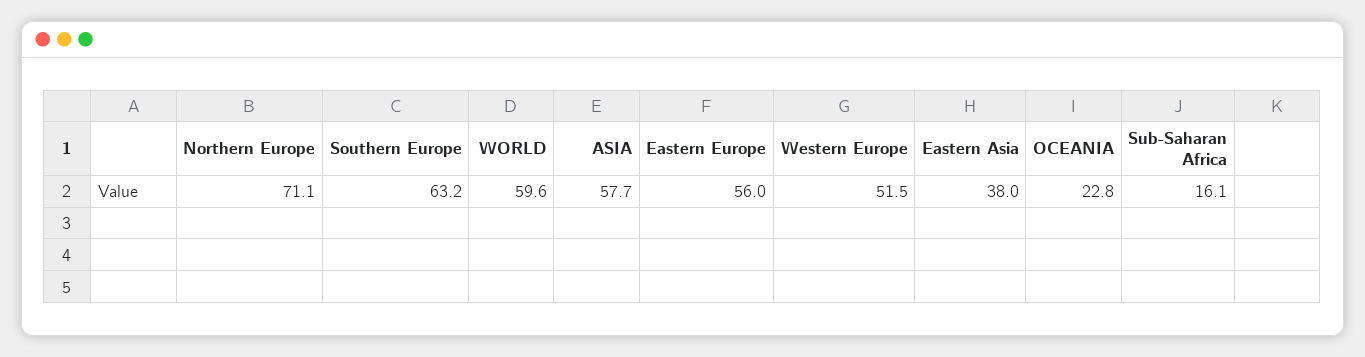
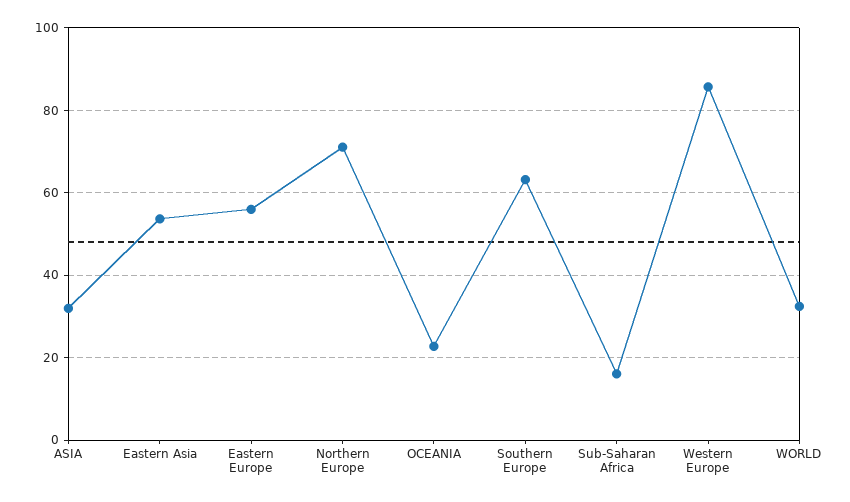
WORLD: 59.6 -> 32
ASIA: 57.7 -> 32
Western Europe: 51.5 -> 86
Eastern Asia: 38 -> 54

